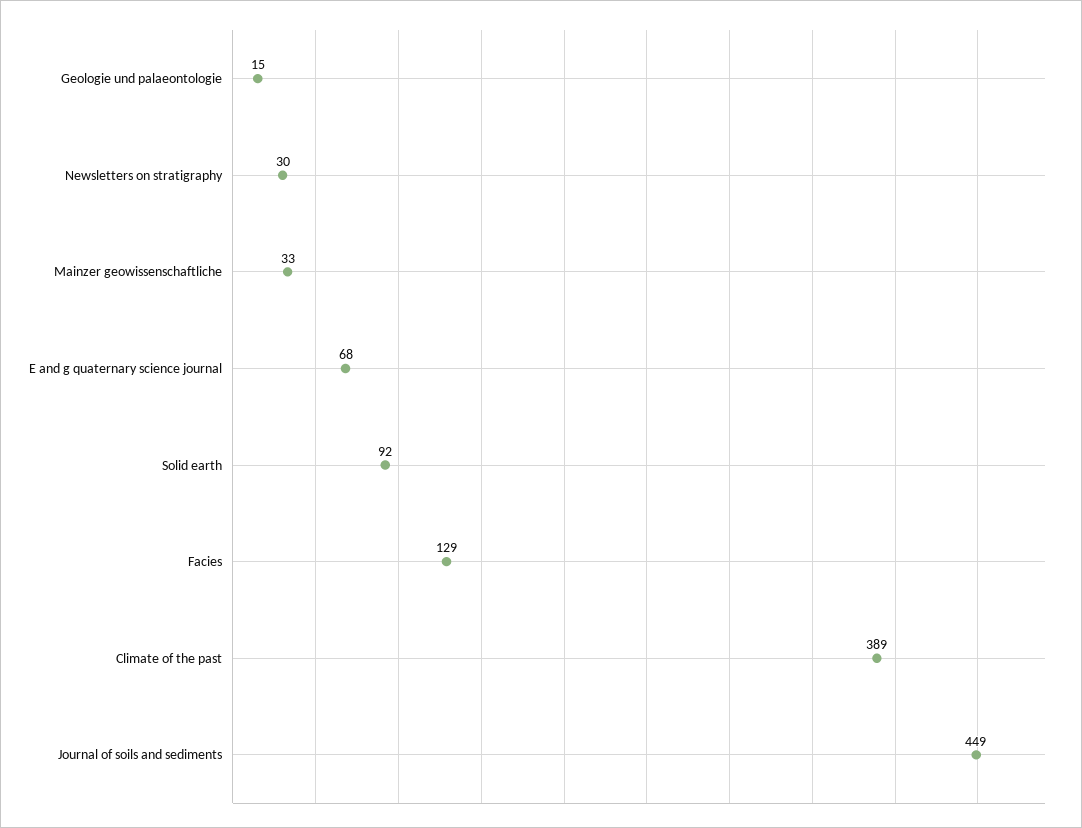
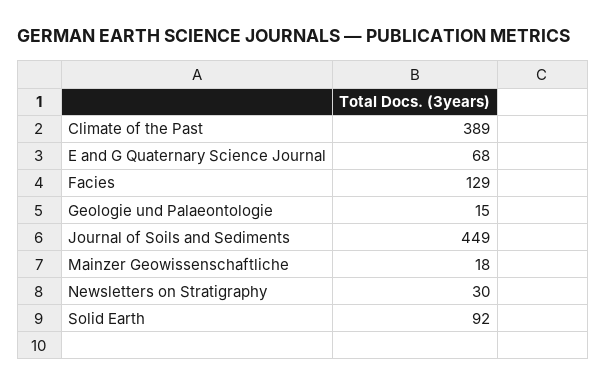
Mainzer geowissenschaftliche: 33 -> 18

